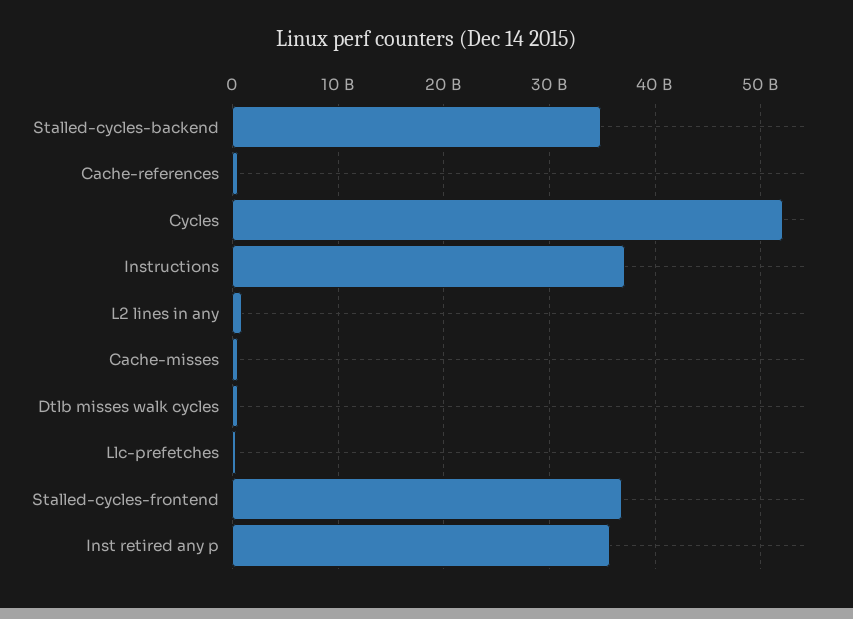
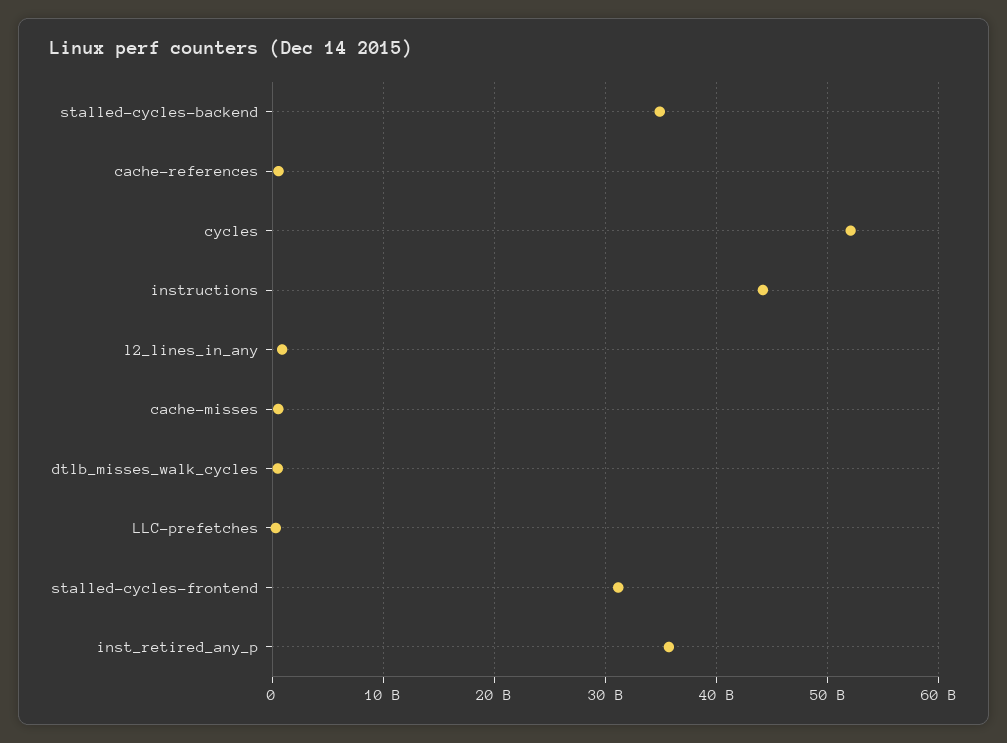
Instructions: 37000000000 -> 44000000000
Stalled-cycles-frontend: 37000000000 -> 31000000000

